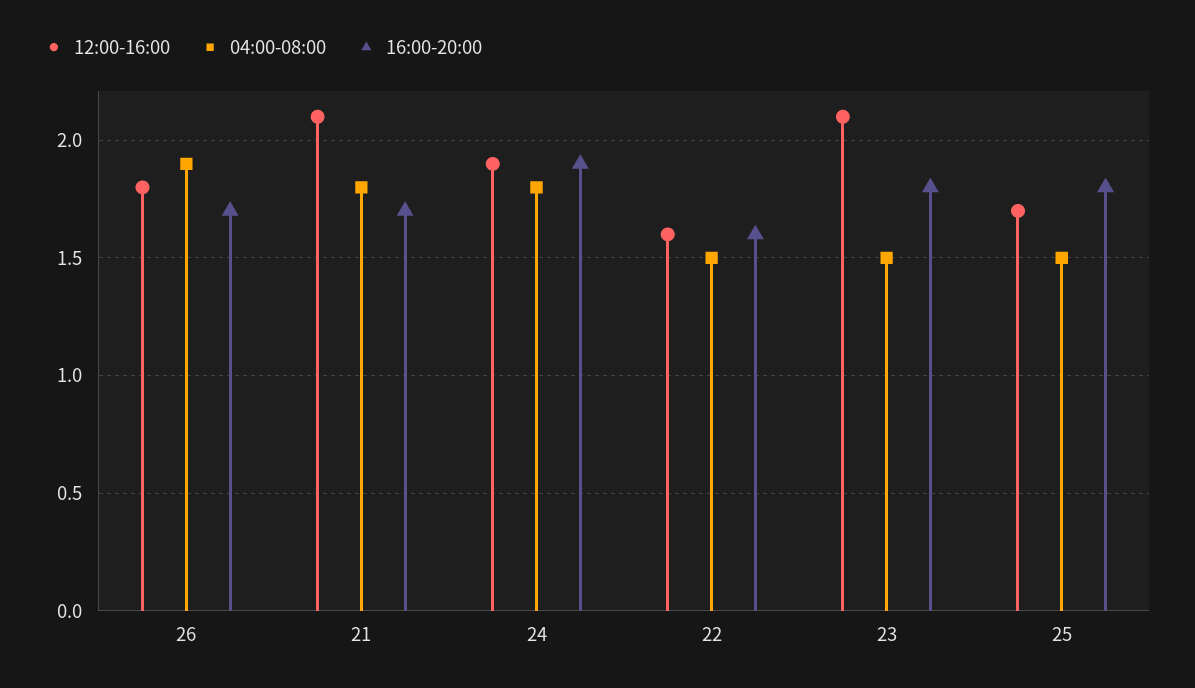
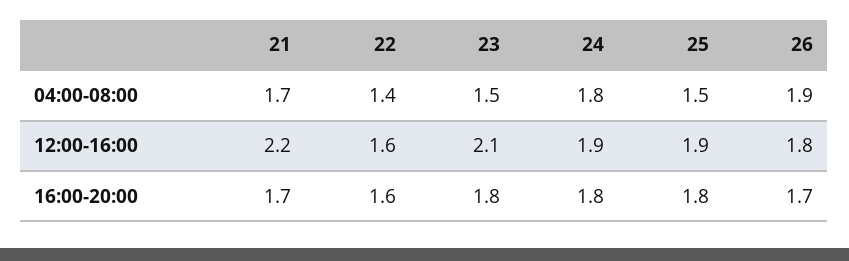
12:00-16:00, 21: 2.1 -> 2.2
04:00-08:00, 21: 1.8 -> 1.7
16:00-20:00, 24: 1.9 -> 1.8
04:00-08:00, 22: 1.5 -> 1.4
12:00-16:00, 25: 1.7 -> 1.9

